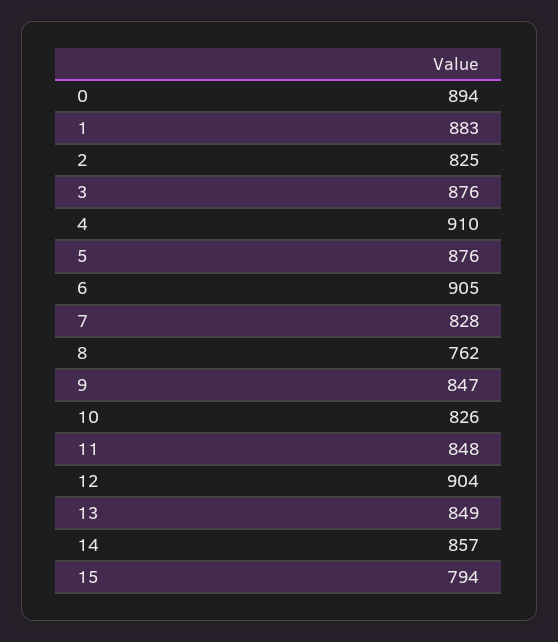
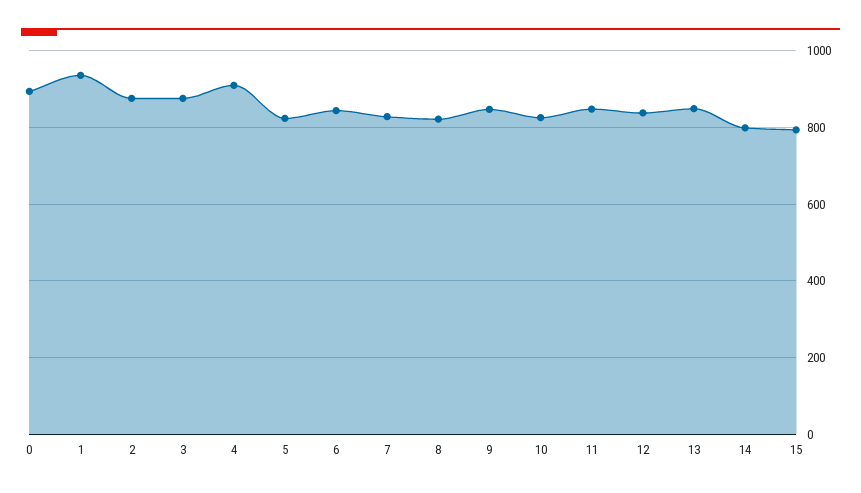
1: 883 -> 940
2: 825 -> 880
5: 876 -> 820
6: 905 -> 840
8: 762 -> 820
12: 904 -> 840
14: 857 -> 800

